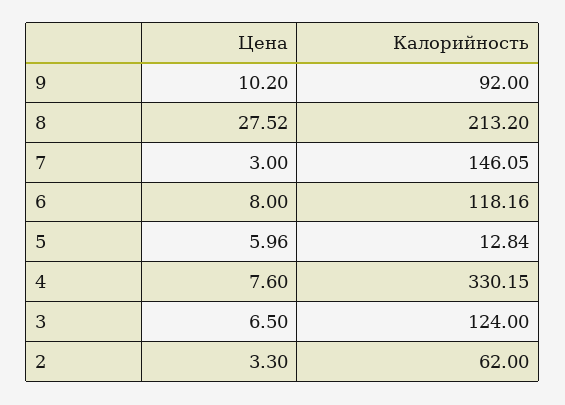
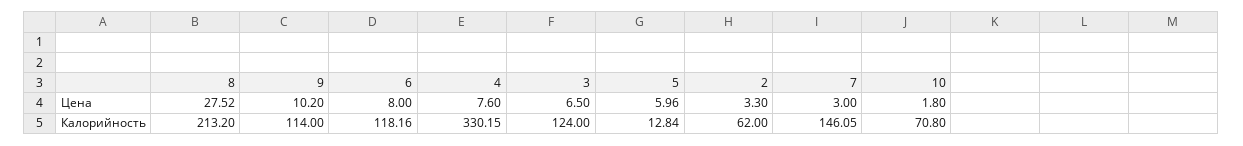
Калорийность, 9: 92 -> 114
Цена, 10: none -> 1.8
Калорийность, 10: none -> 70.8

